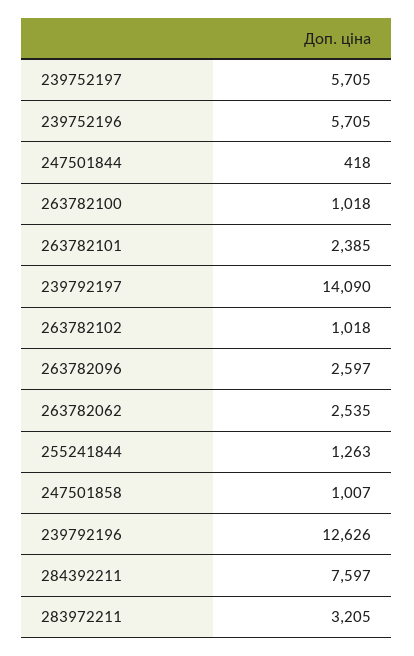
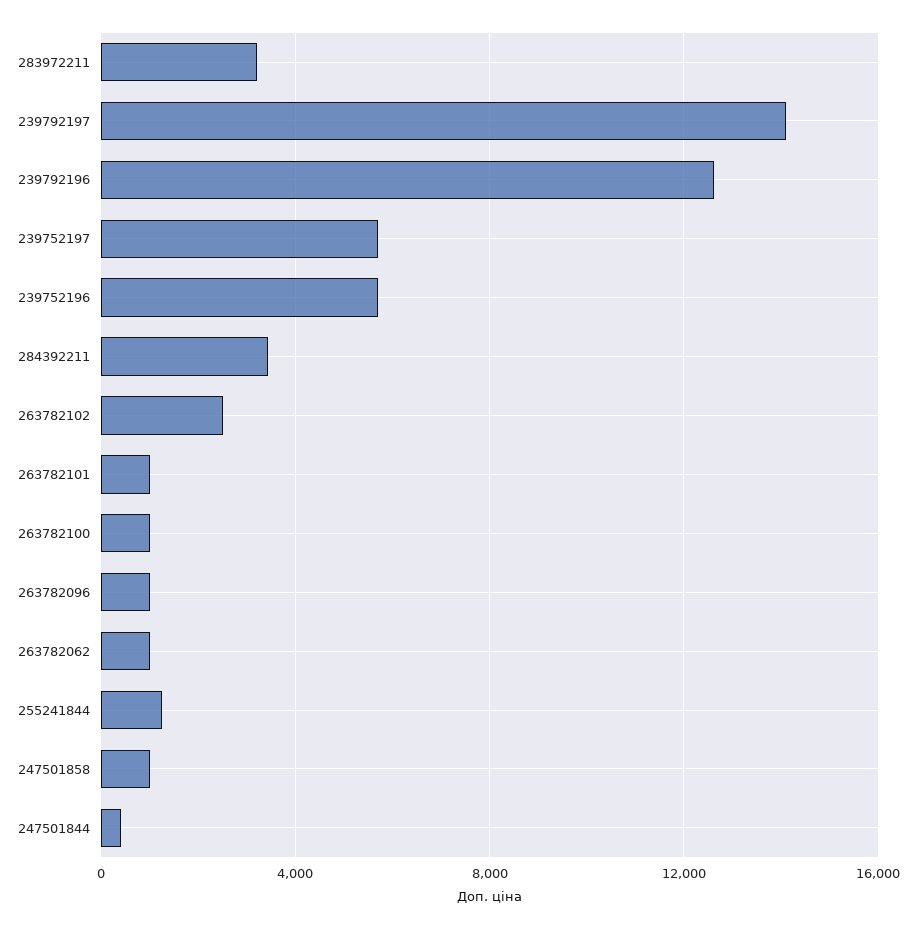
263782101: 2385 -> 1000
263782102: 1018 -> 2500
263782096: 2597 -> 1000
263782062: 2535 -> 1000
284392211: 7597 -> 3500

